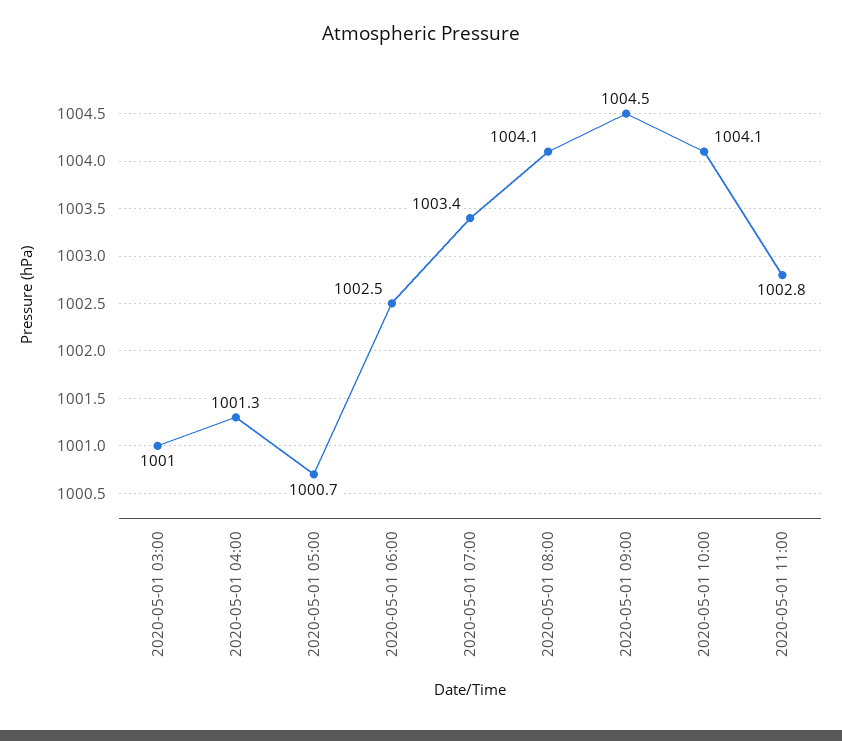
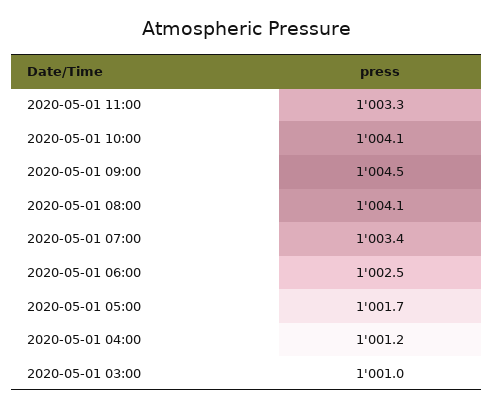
2020-05-01 04:00: 1001.3 -> 1001.2
2020-05-01 05:00: 1000.7 -> 1001.7
2020-05-01 11:00: 1002.8 -> 1003.3

